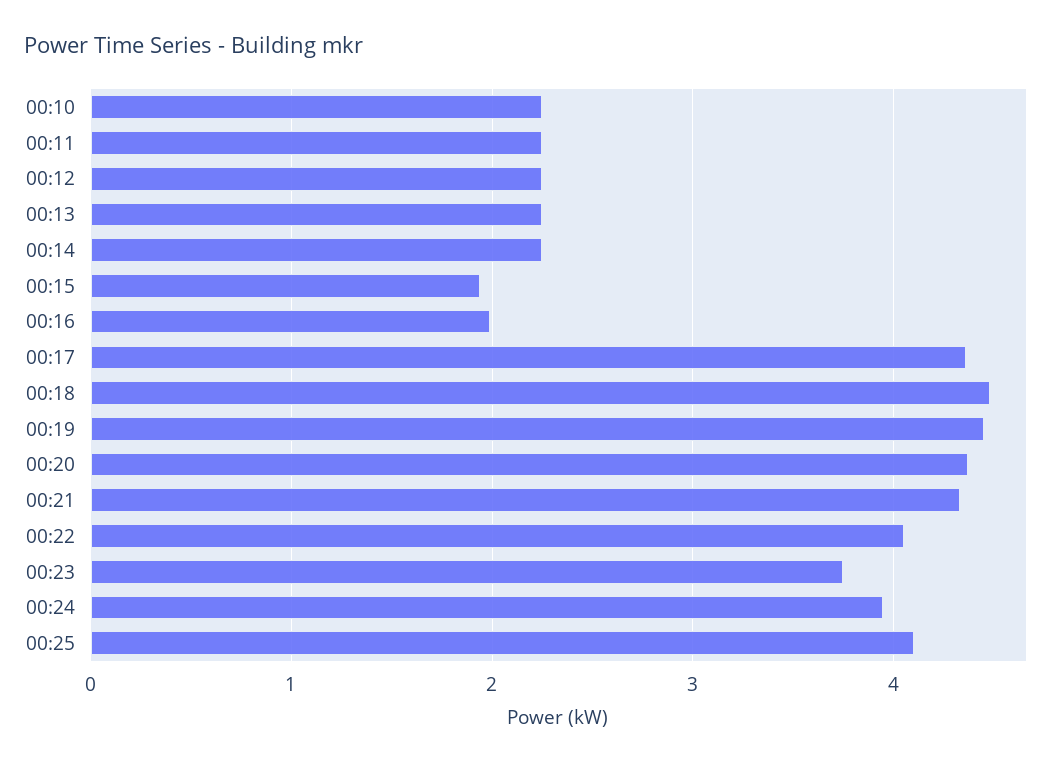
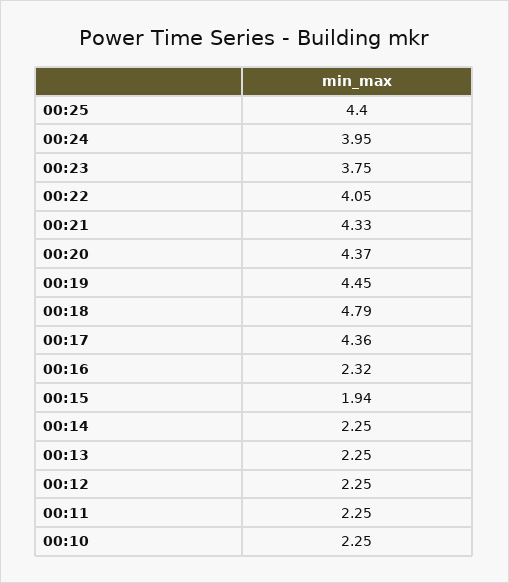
00:16: 2 -> 2.32
00:18: 4.5 -> 4.79
00:25: 4.1 -> 4.4

